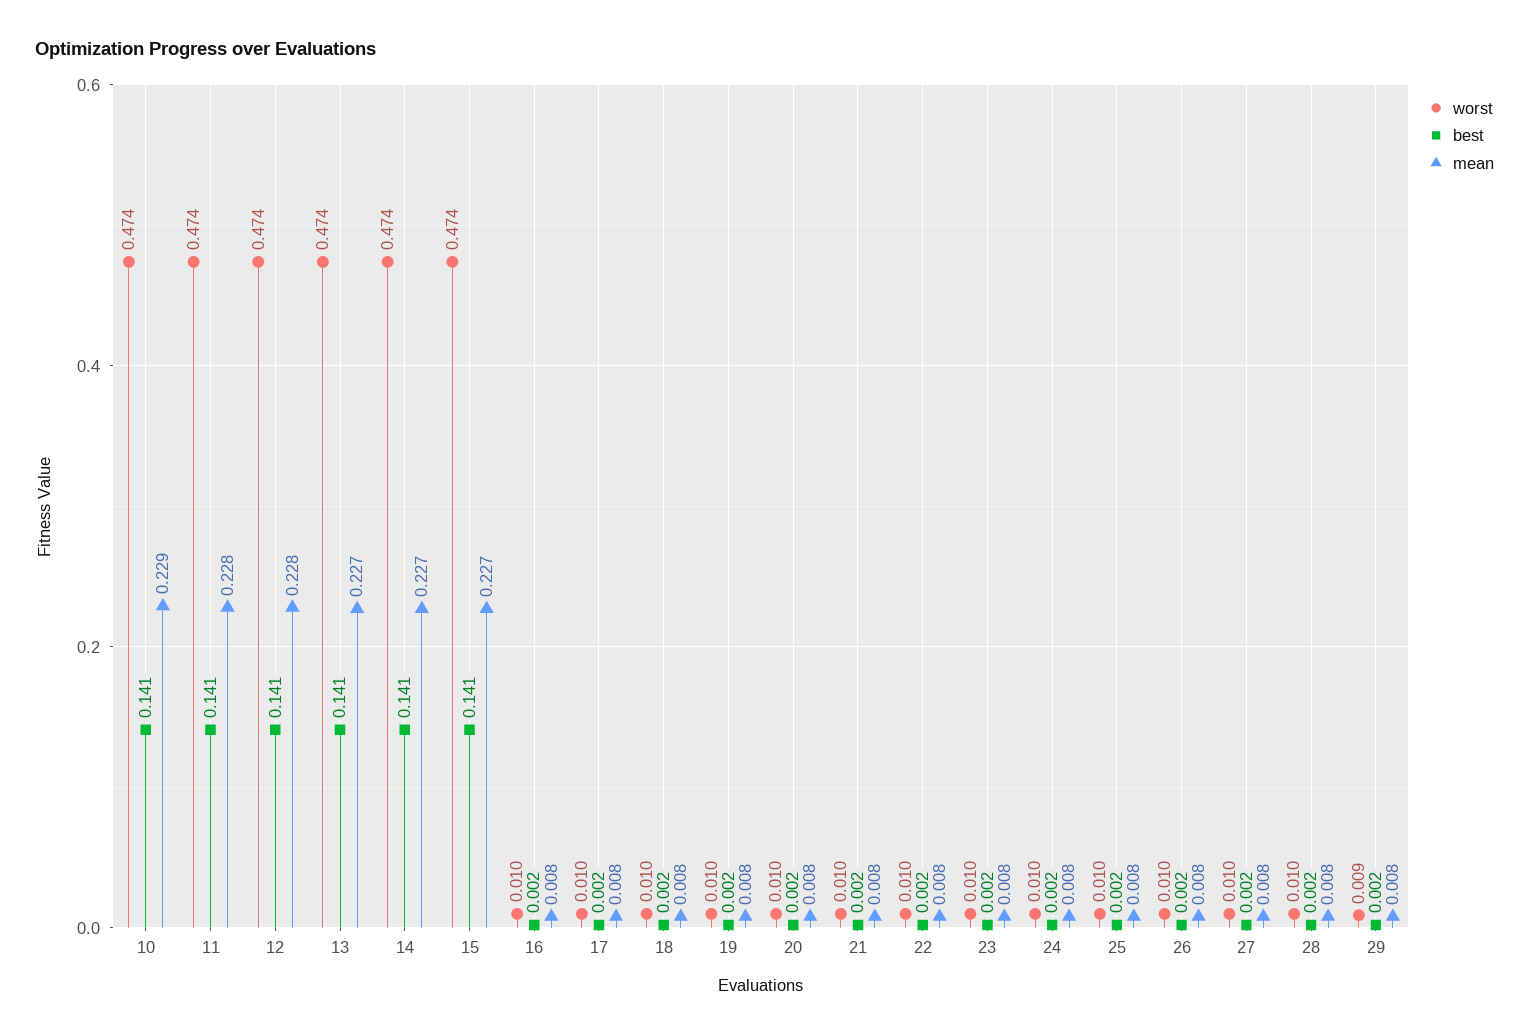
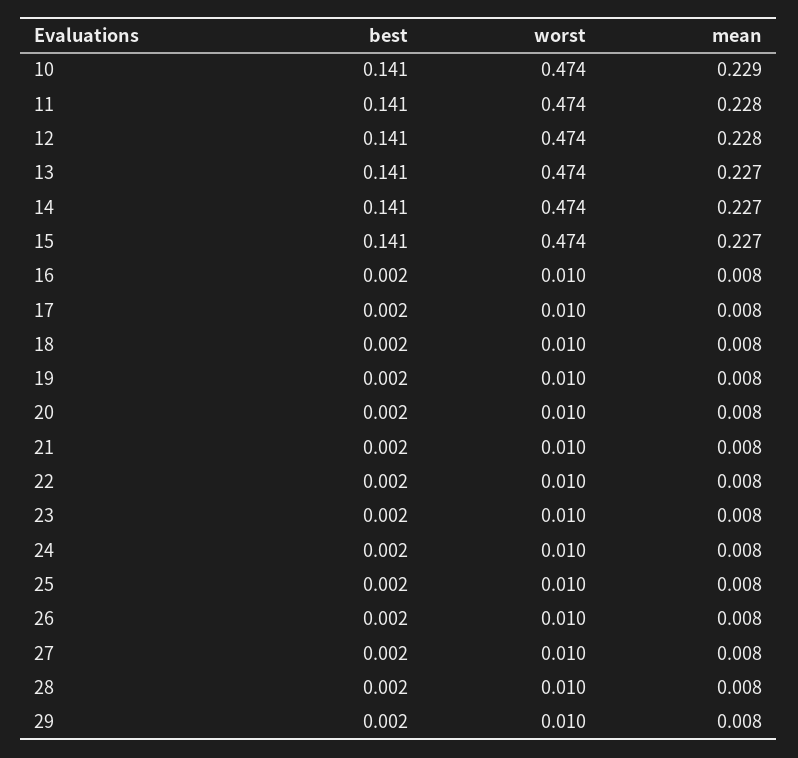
worst, 29: 0.009 -> 0.01

